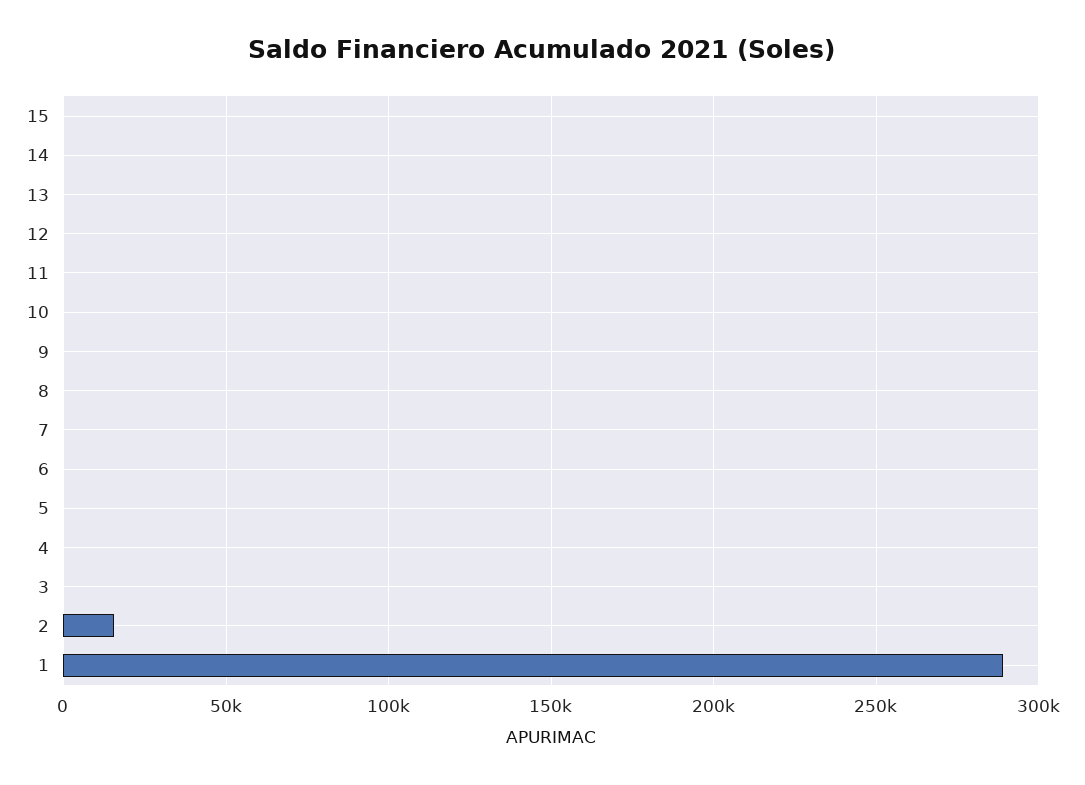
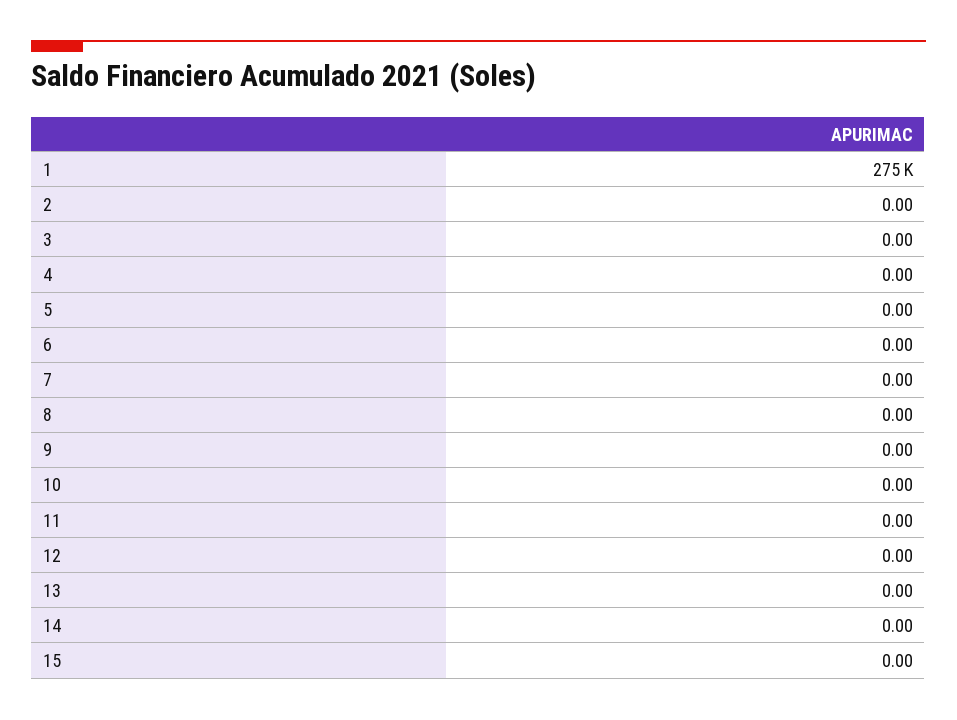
2: 15000 -> 0
1: 290000 -> 275000

